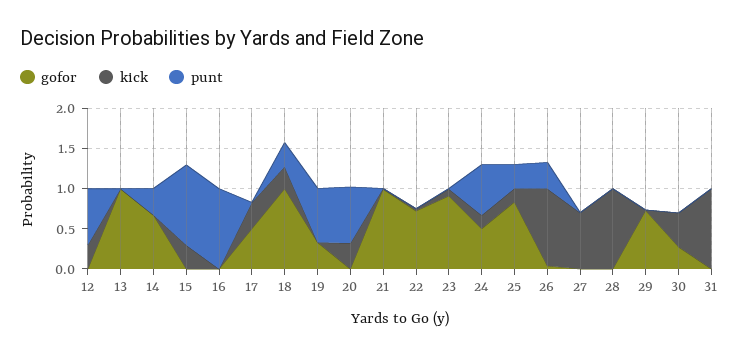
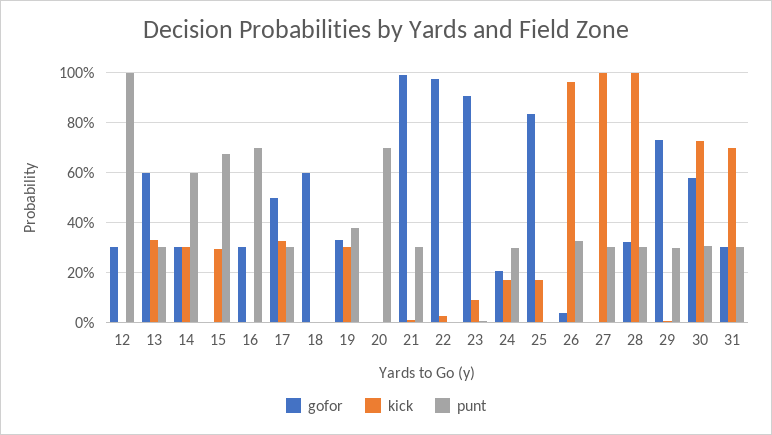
gofor, 12: 0 -> 0.3
kick, 12: 0.3 -> 0
punt, 12: 0.7 -> 1
gofor, 13: 1 -> 0.6
kick, 13: 0 -> 0.325
punt, 13: 0 -> 0.3
gofor, 14: 0.7 -> 0.3
kick, 14: 0 -> 0.3
punt, 14: 0.3 -> 0.6
punt, 15: 1 -> 0.675
gofor, 16: 0 -> 0.3
punt, 16: 1 -> 0.7
punt, 17: 0 -> 0.3
gofor, 18: 1 -> 0.6
kick, 18: 0.3 -> 0
punt, 18: 0.3 -> 0
kick, 19: 0 -> 0.3
punt, 19: 0.7 -> 0.375
kick, 20: 0.3 -> 0
punt, 21: 0 -> 0.3
gofor, 22: 0.7 -> 0.975
gofor, 24: 0.5 -> 0.2
punt, 24: 0.6 -> 0.3
punt, 25: 0.3 -> 0
kick, 27: 0.7 -> 1
punt, 27: 0 -> 0.3
gofor, 28: 0 -> 0.325
punt, 28: 0 -> 0.3
punt, 29: 0 -> 0.3
gofor, 30: 0.3 -> 0.575
kick, 30: 0.4 -> 0.725
punt, 30: 0 -> 0.3
gofor, 31: 0 -> 0.3
kick, 31: 1 -> 0.7
punt, 31: 0 -> 0.3

